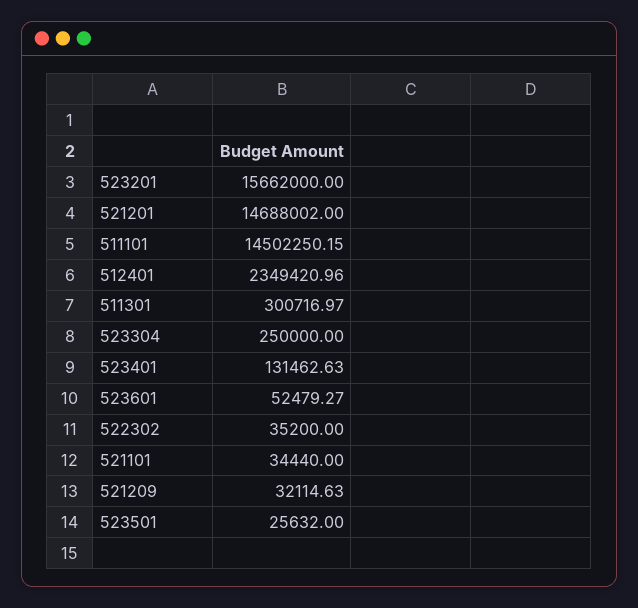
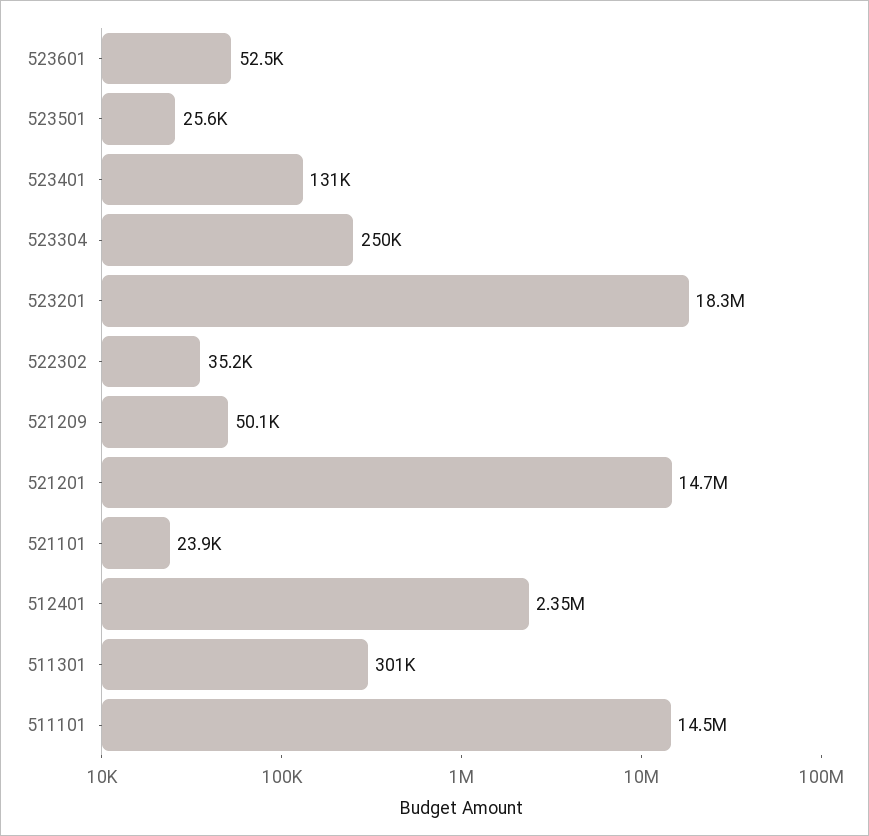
523201: 15662000 -> 18300000
521101: 34440 -> 23900
521209: 32114.63 -> 50100

